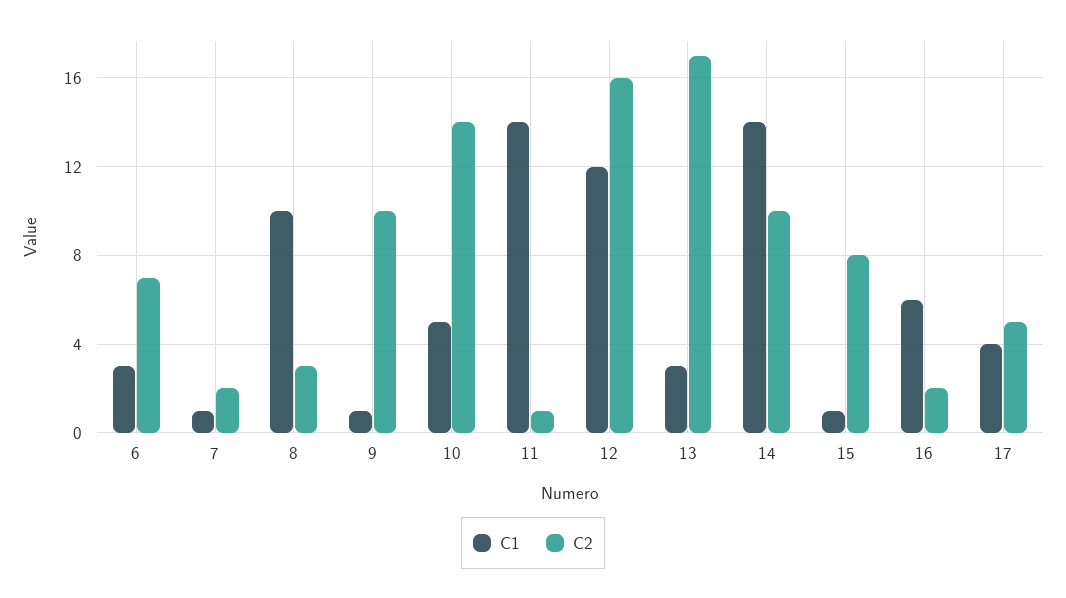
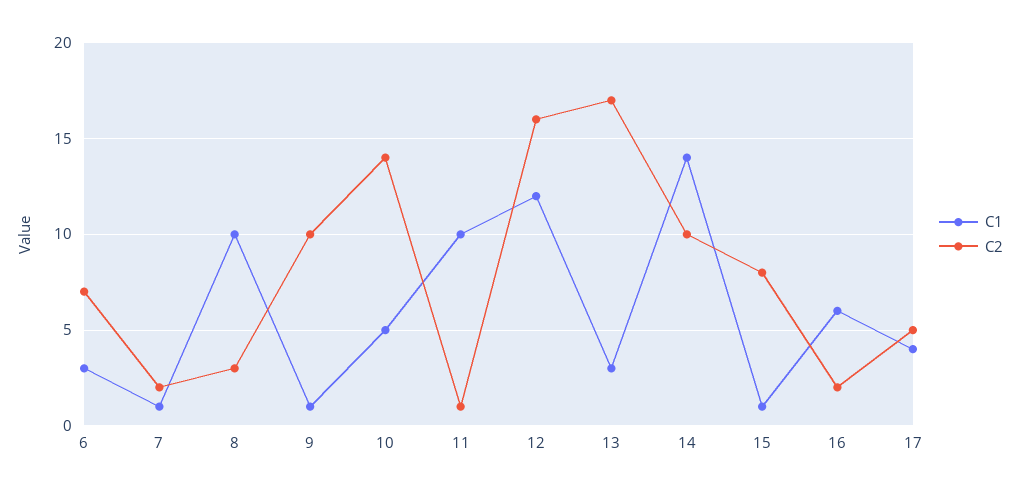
C1, 11: 14 -> 10

